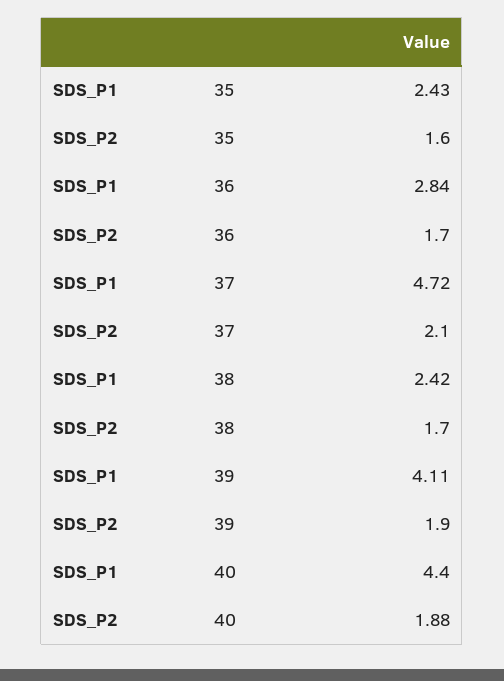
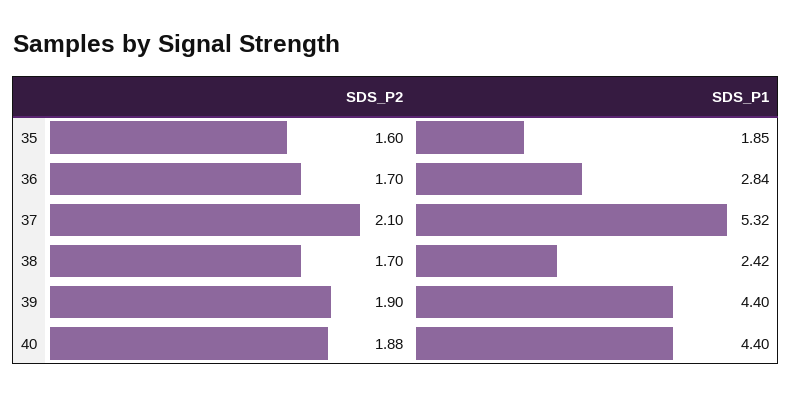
SDS_P1, 35: 2.43 -> 1.85
SDS_P1, 37: 4.72 -> 5.32
SDS_P1, 39: 4.11 -> 4.4

